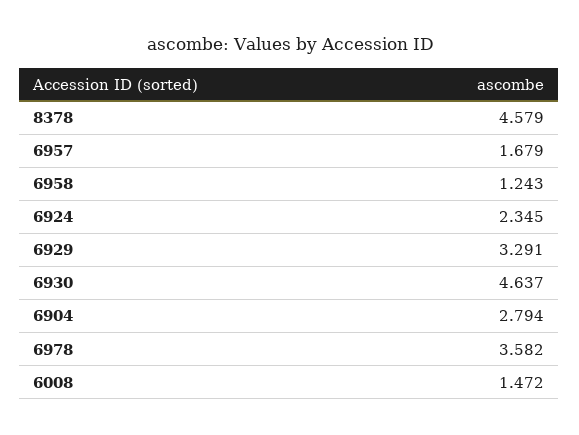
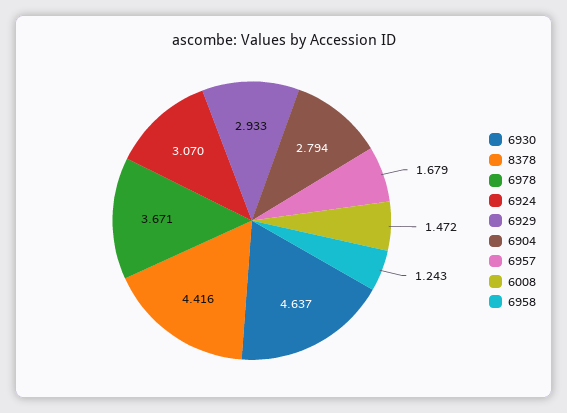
8378: 4.579 -> 4.416
6924: 2.345 -> 3.07
6929: 3.291 -> 2.933
6978: 3.582 -> 3.671

